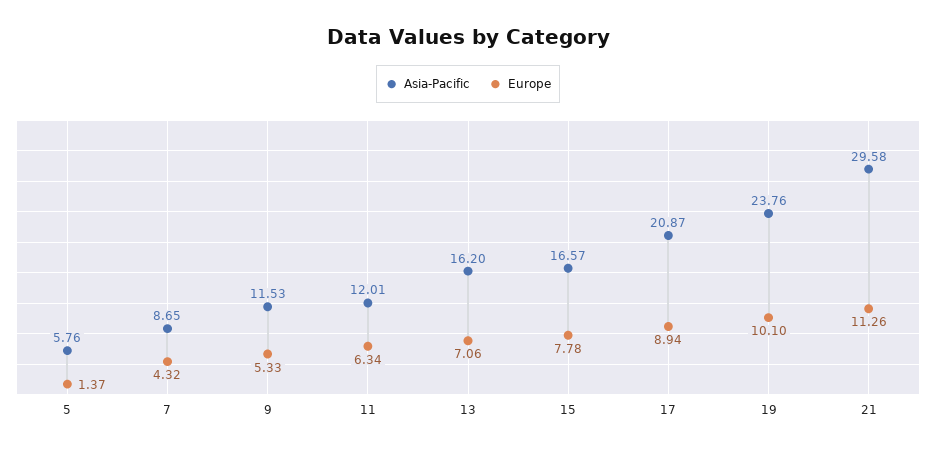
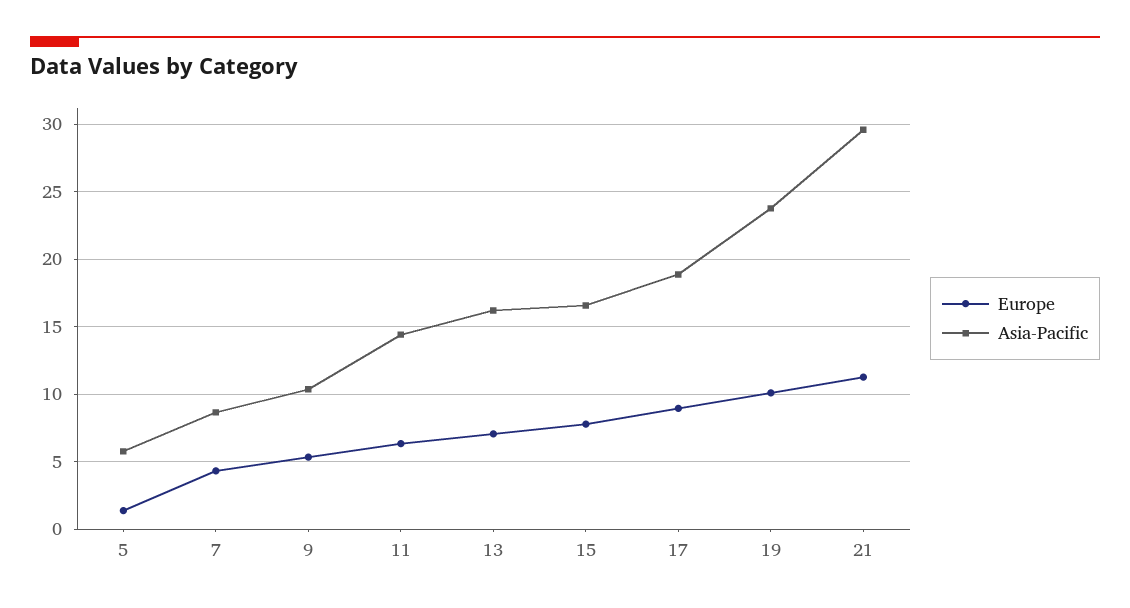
Asia-Pacific, 9: 11.53 -> 10.5
Asia-Pacific, 11: 12.01 -> 14.5
Asia-Pacific, 17: 20.87 -> 19

